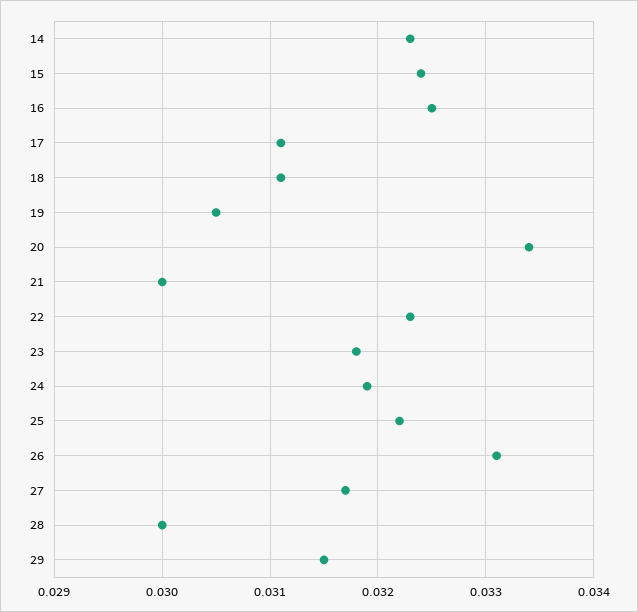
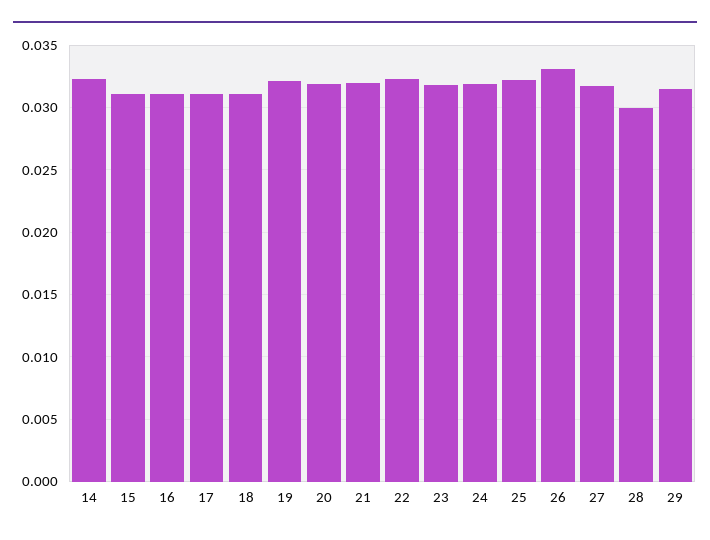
15: 0.0324 -> 0.031
16: 0.0325 -> 0.031
19: 0.0305 -> 0.032
20: 0.0334 -> 0.032
21: 0.03 -> 0.032

